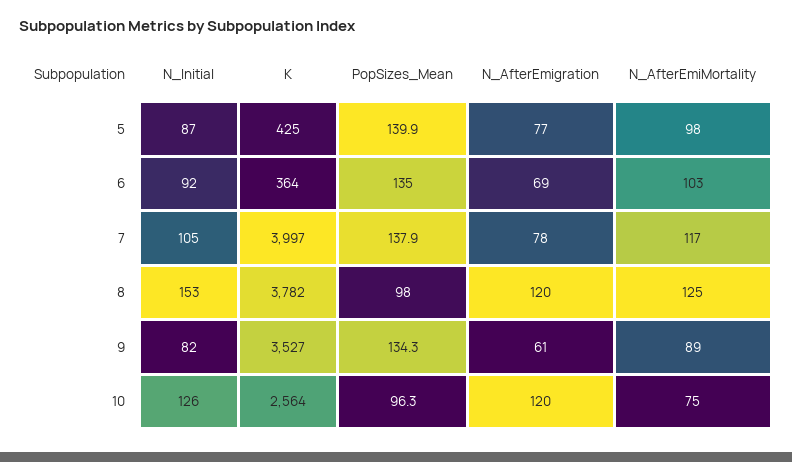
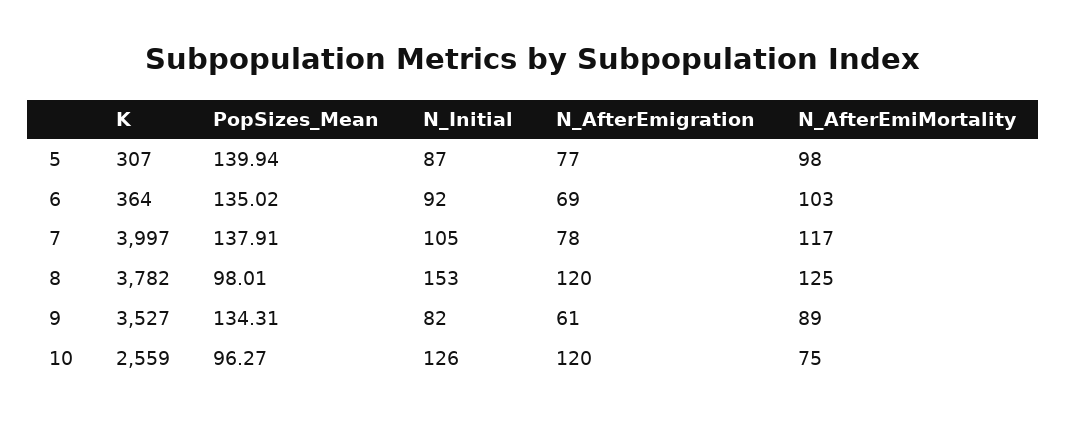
K, 5: 425 -> 307
K, 10: 2564 -> 2559

